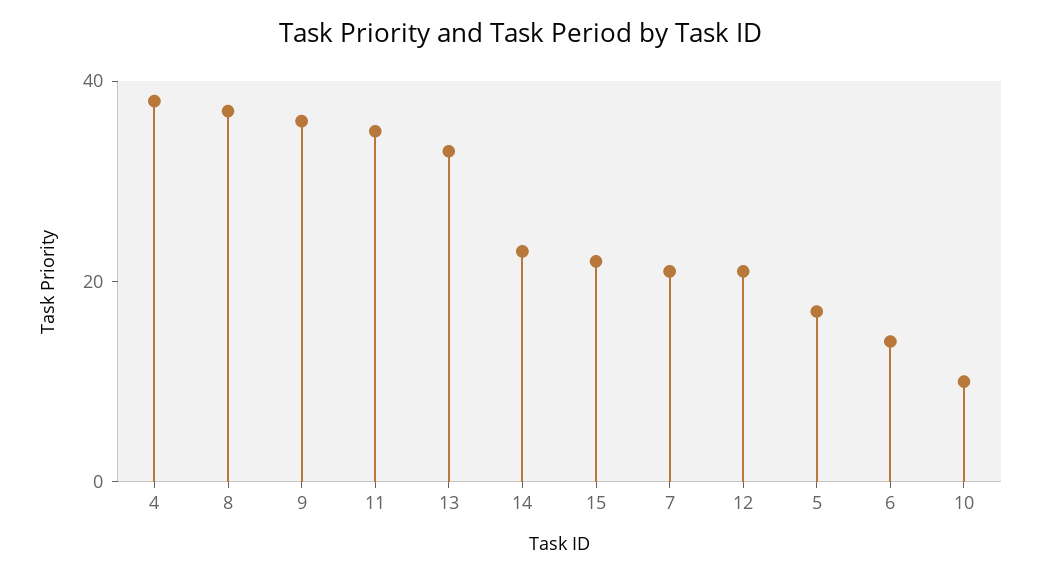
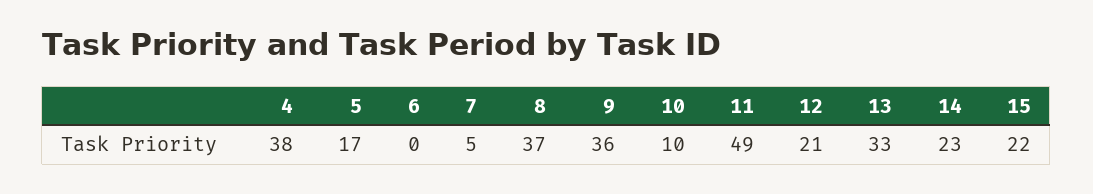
11: 35 -> 49
7: 20 -> 5
6: 15 -> 0

